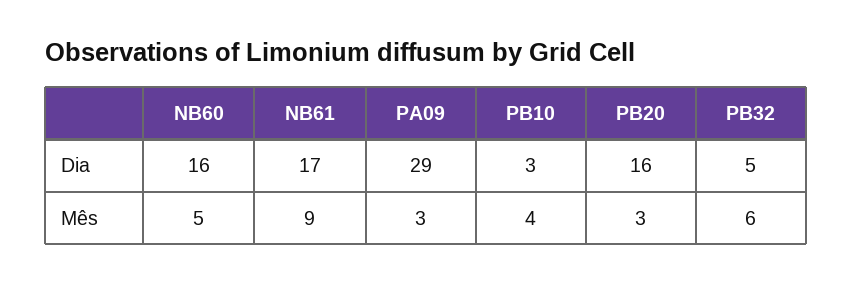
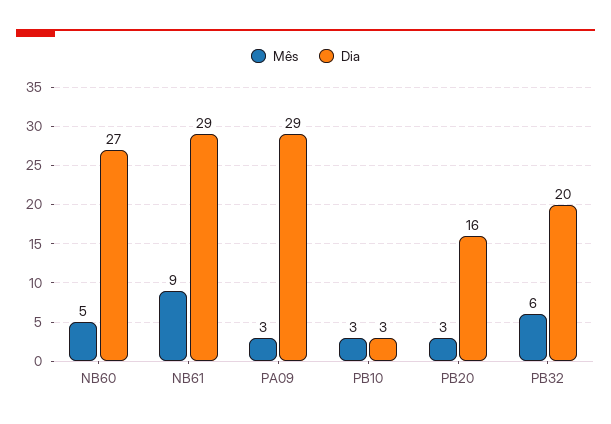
Dia, NB60: 16 -> 27
Dia, NB61: 17 -> 29
Dia, PB32: 5 -> 20
Mês, PB10: 4 -> 3

